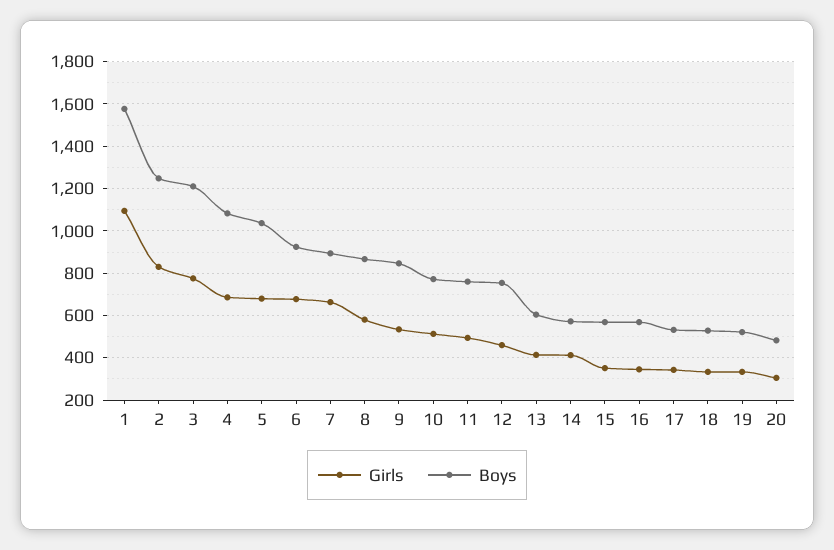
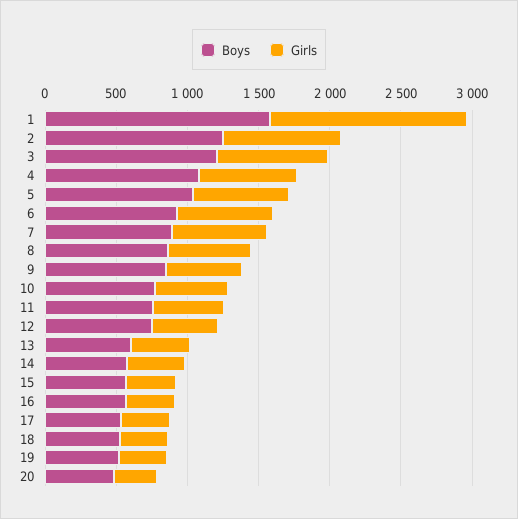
Girls, 1: 1100 -> 1400

